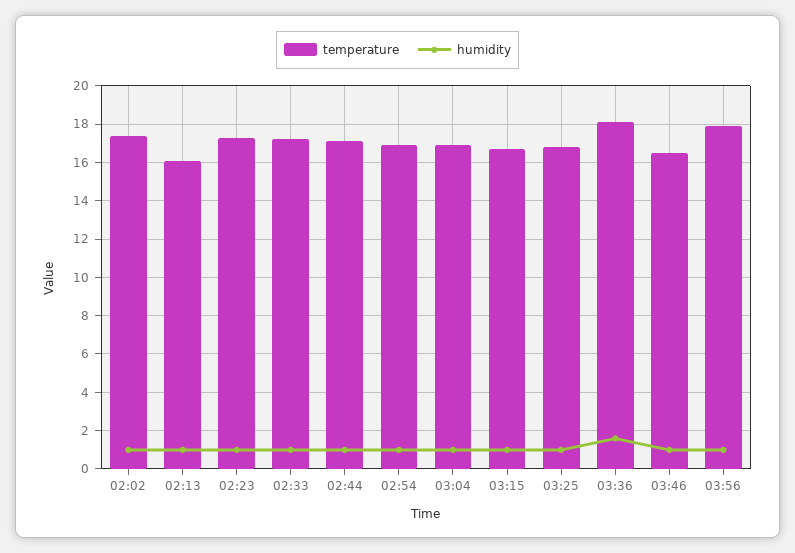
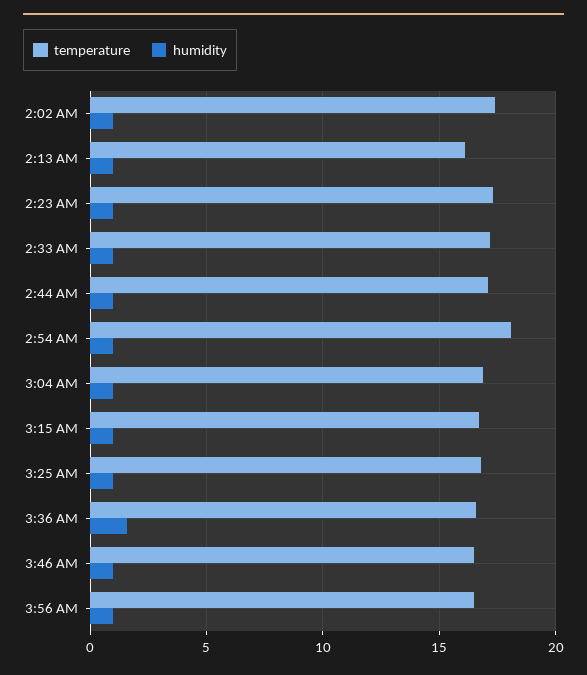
temperature, 02:54: 17 -> 18
temperature, 03:36: 18 -> 16.5
temperature, 03:56: 18 -> 16.5

